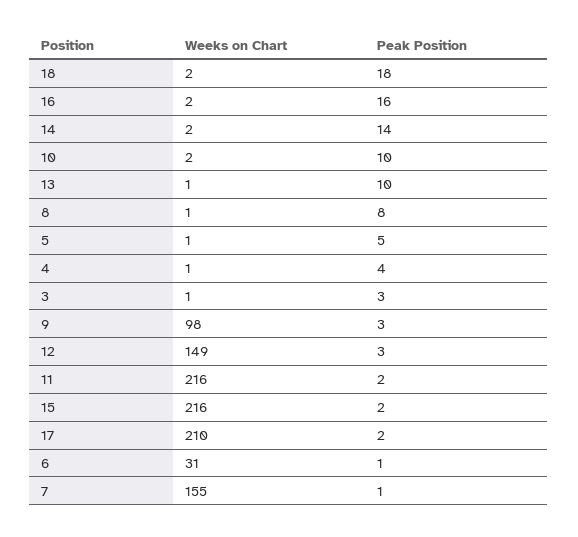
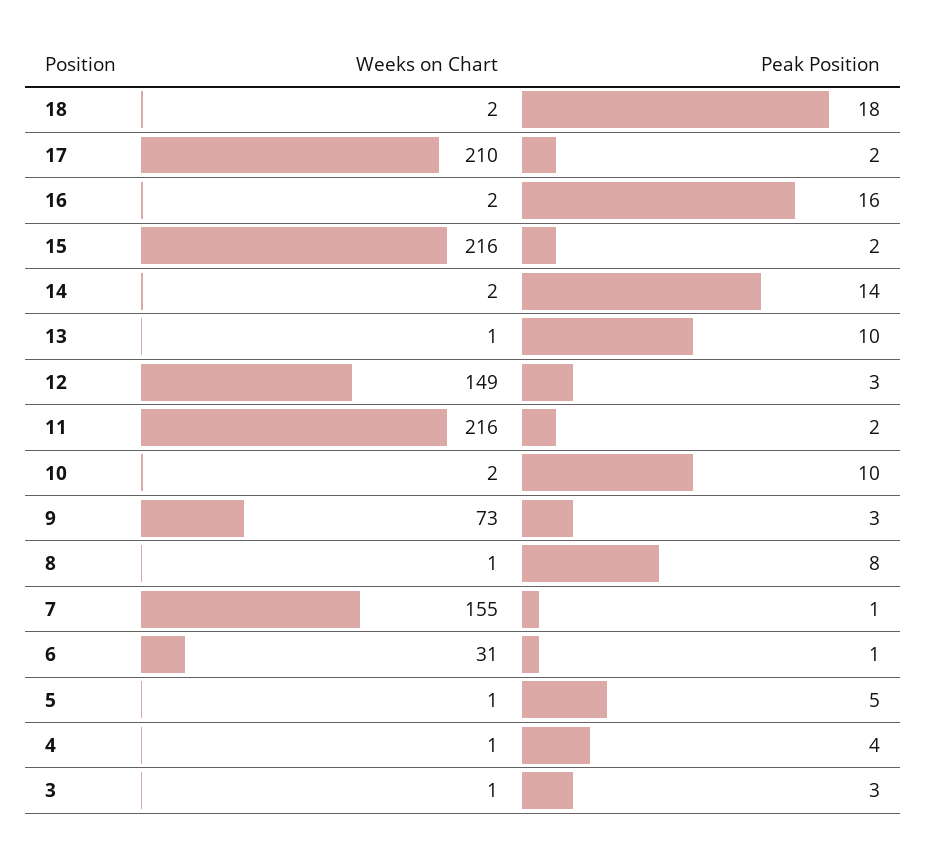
Weeks on Chart, 9: 98 -> 73

